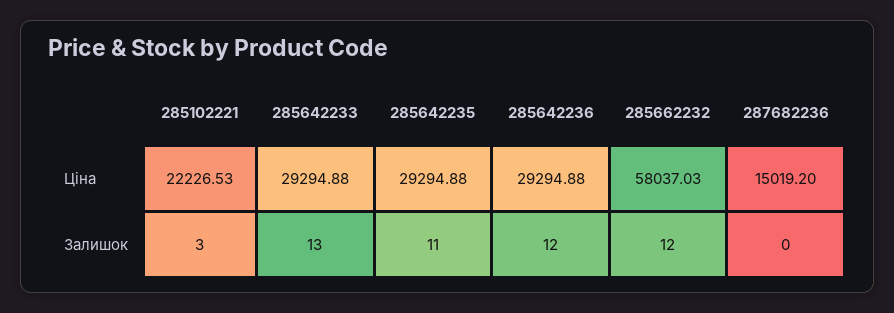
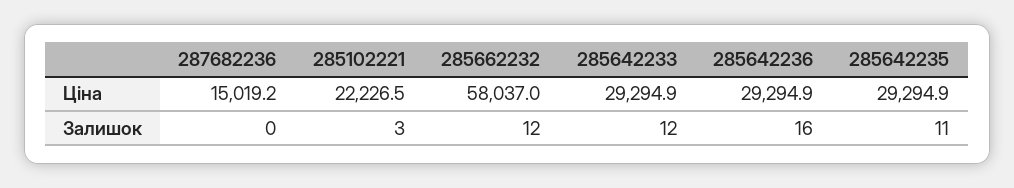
285642233, Залишок: 13 -> 12
285642236, Залишок: 12 -> 16

